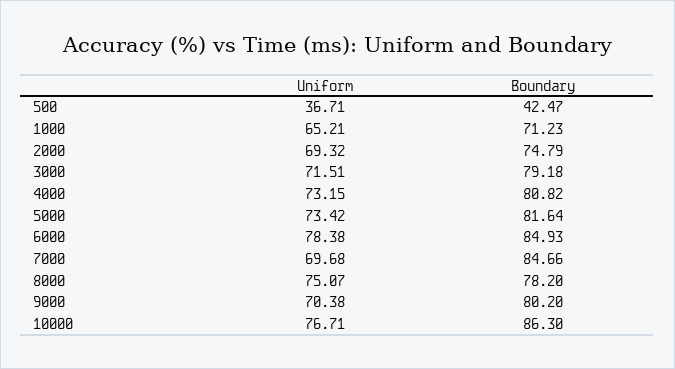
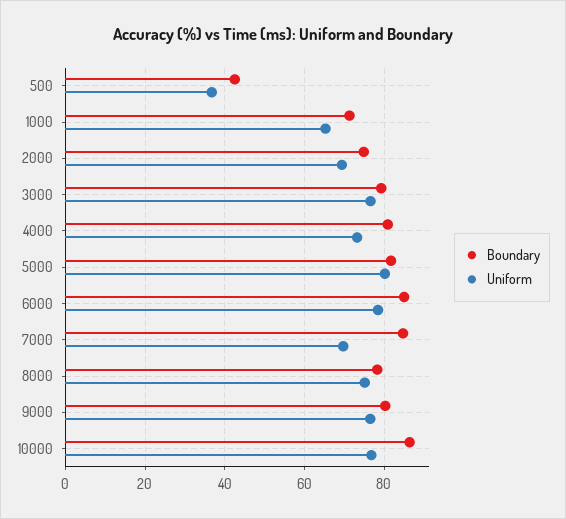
Uniform, 3000: 71.51 -> 76
Uniform, 5000: 73.42 -> 80
Uniform, 9000: 70.38 -> 76

